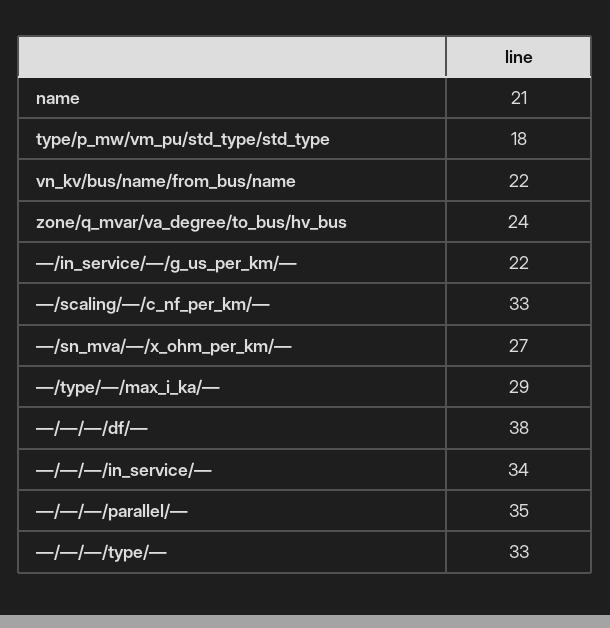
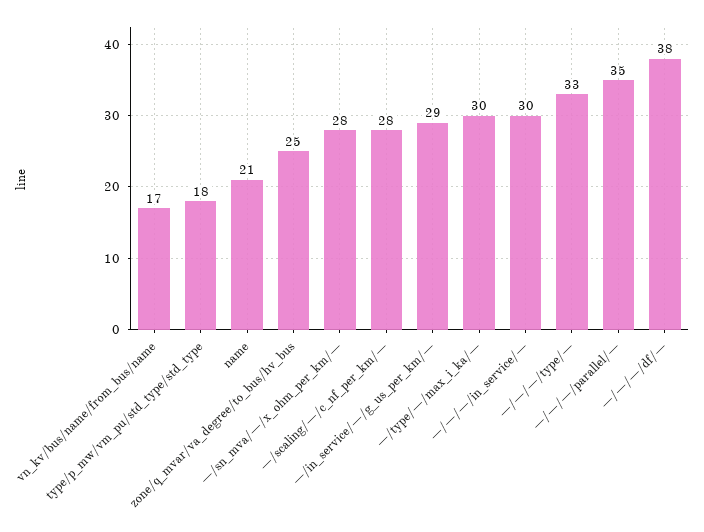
vn_kv/bus/name/from_bus/name: 22 -> 17
zone/q_mvar/va_degree/to_bus/hv_bus: 24 -> 25
—/in_service/—/g_us_per_km/—: 22 -> 29
—/scaling/—/c_nf_per_km/—: 33 -> 28
—/sn_mva/—/x_ohm_per_km/—: 27 -> 28
—/type/—/max_i_ka/—: 29 -> 30
—/—/—/in_service/—: 34 -> 30

